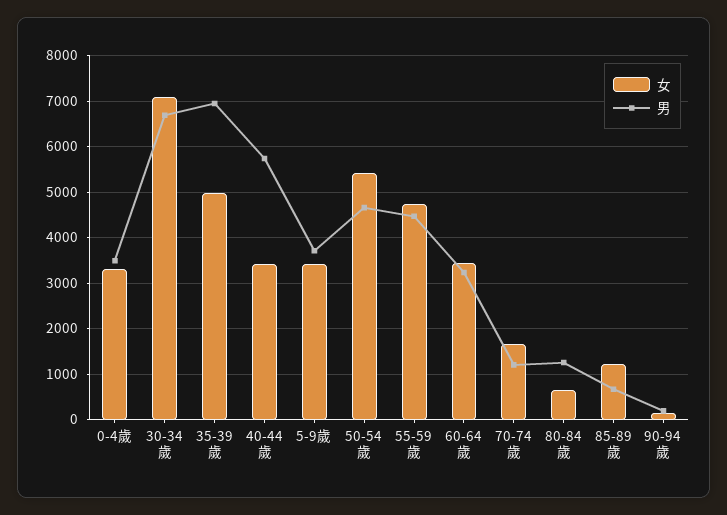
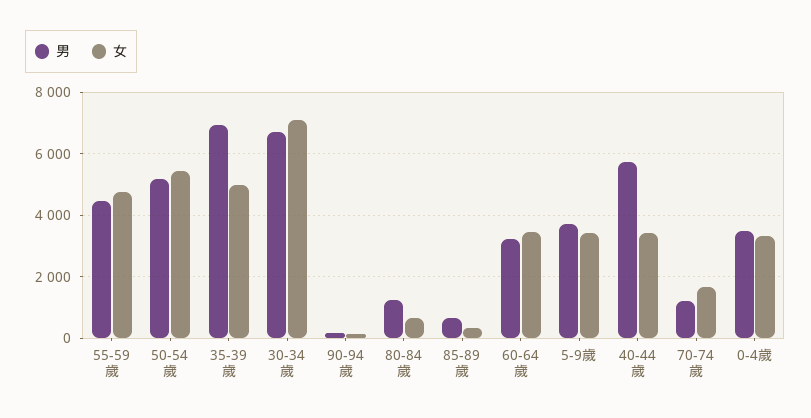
男, 50-54歲: 4600 -> 5200
女, 85-89歲: 1200 -> 400

